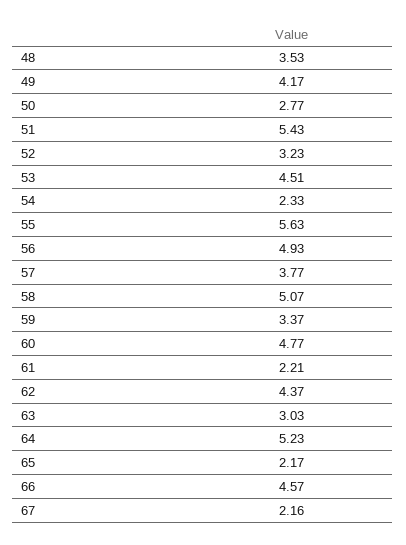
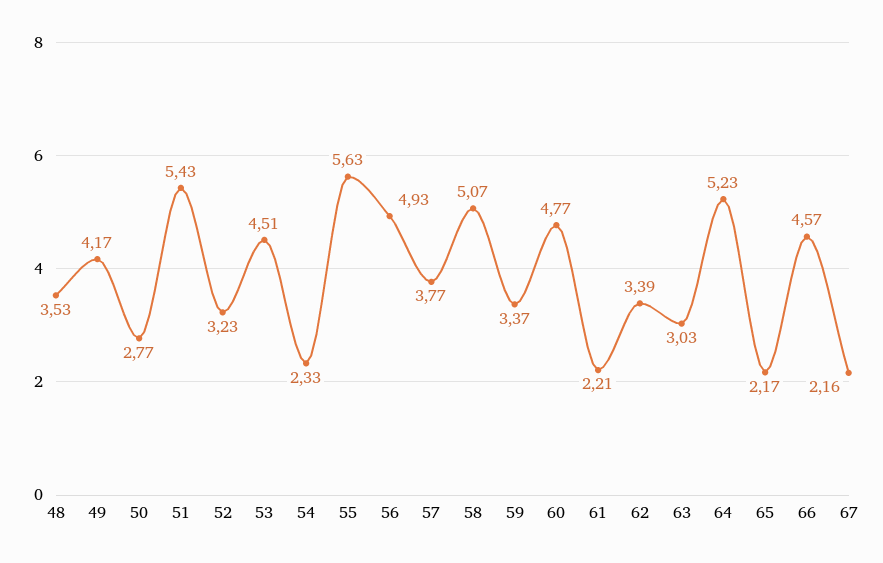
62: 4.37 -> 3.39

